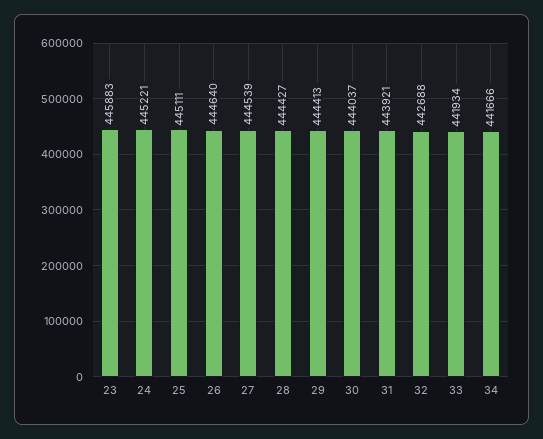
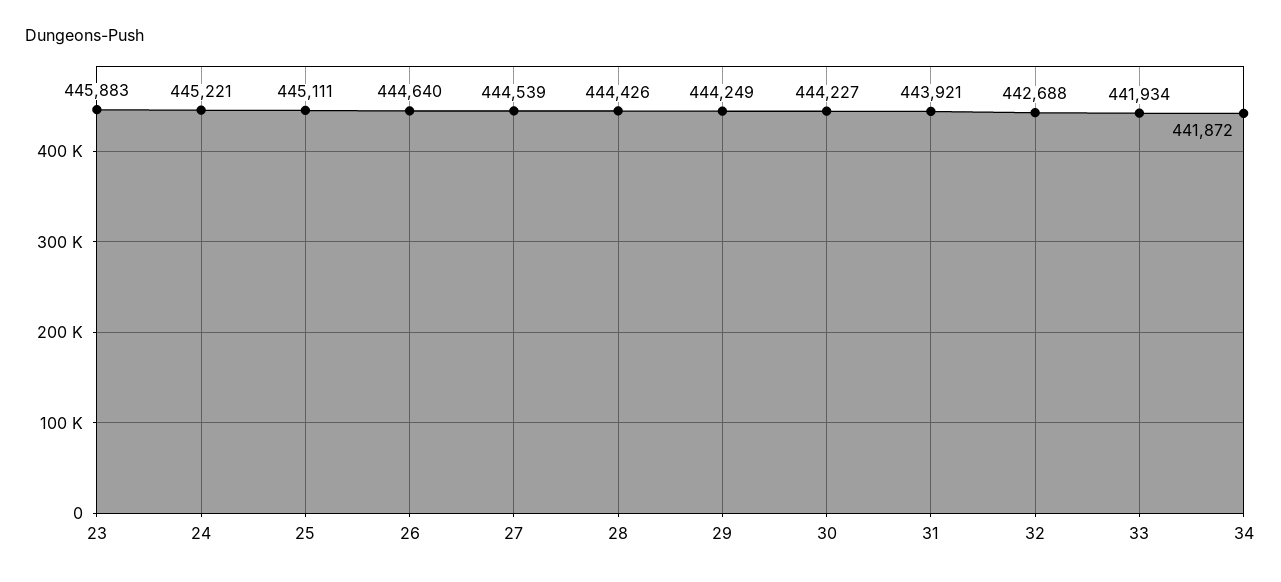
28: 444427 -> 444426
29: 444413 -> 444249
30: 444037 -> 444227
34: 441666 -> 441872

